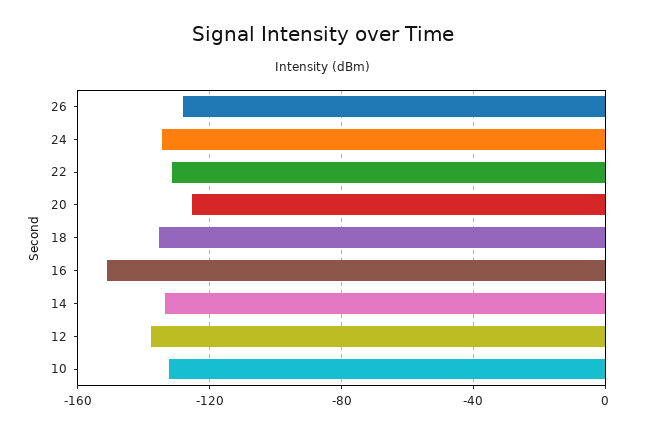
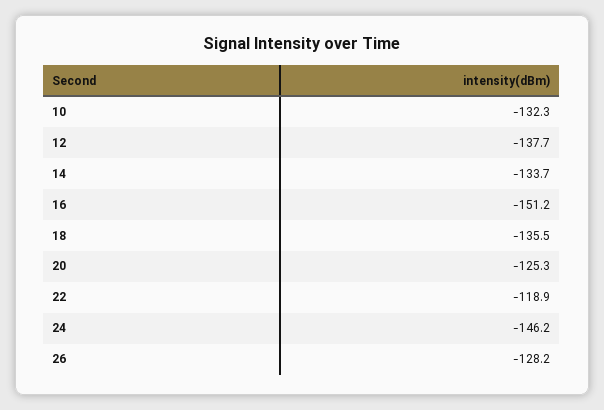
24: -135 -> -146.2
22: -130 -> -118.9

